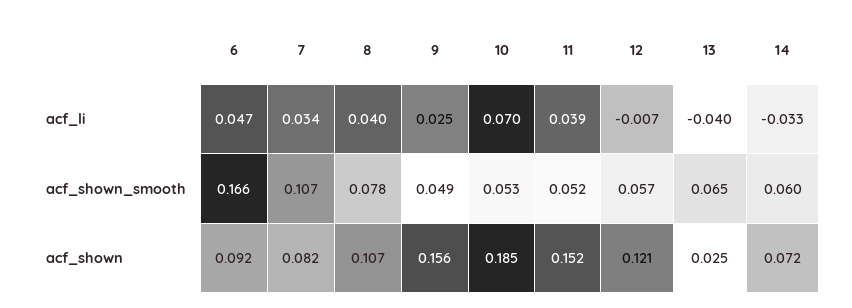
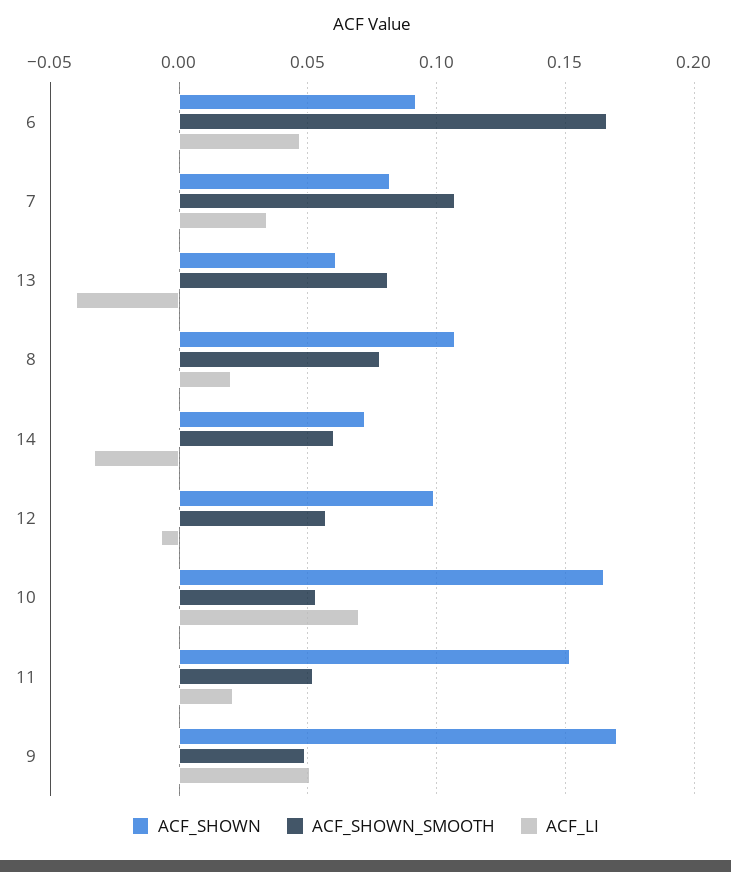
acf_li, 8: 0.04 -> 0.02
acf_li, 9: 0.025 -> 0.05
acf_li, 11: 0.039 -> 0.02
acf_shown_smooth, 13: 0.065 -> 0.08
acf_shown, 9: 0.156 -> 0.17
acf_shown, 10: 0.185 -> 0.165
acf_shown, 12: 0.121 -> 0.1
acf_shown, 13: 0.025 -> 0.06

